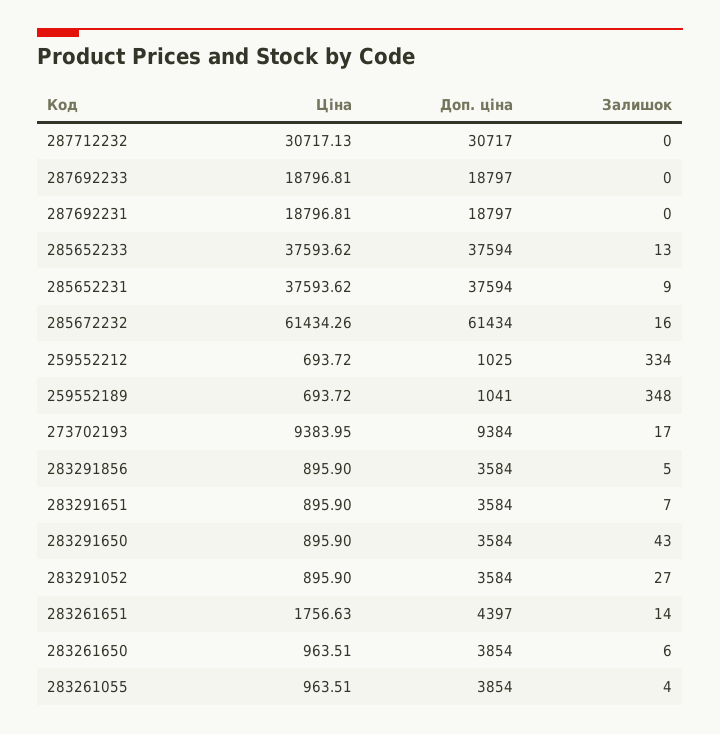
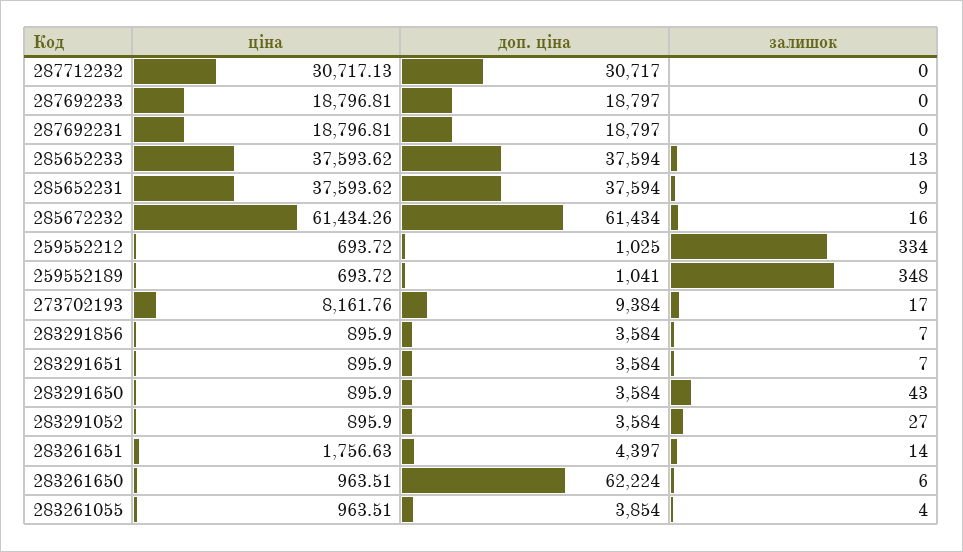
Ціна, 273702193: 9383.95 -> 8161.76
Залишок, 283291856: 5 -> 7
Доп. ціна, 283261650: 3854 -> 62224

